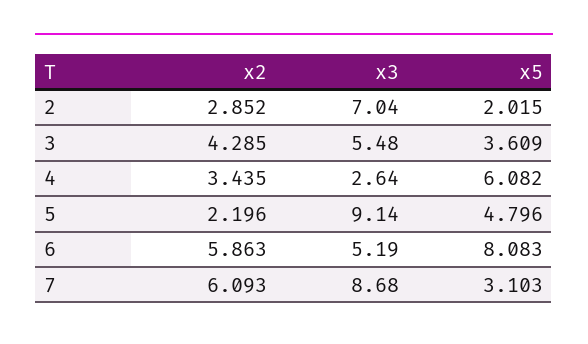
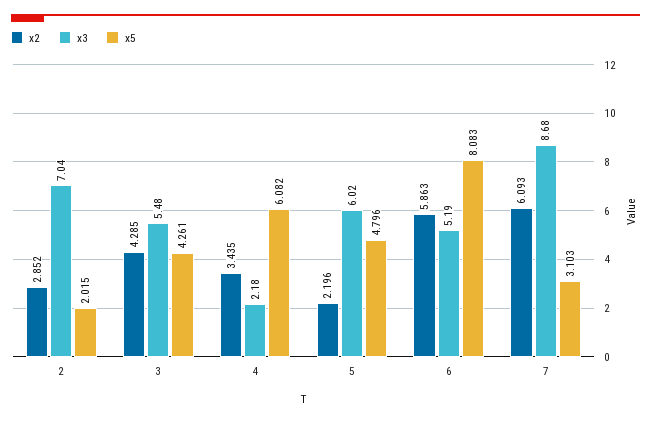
x5, 3: 3.609 -> 4.261
x3, 4: 2.64 -> 2.18
x3, 5: 9.14 -> 6.02

